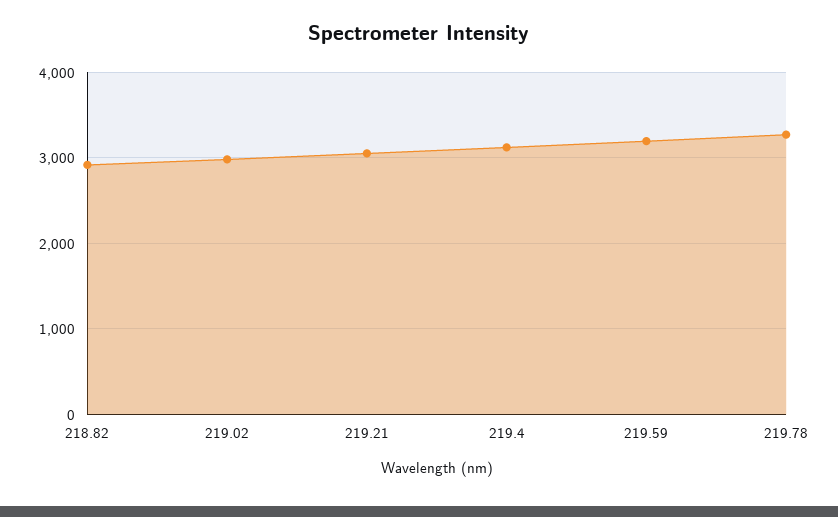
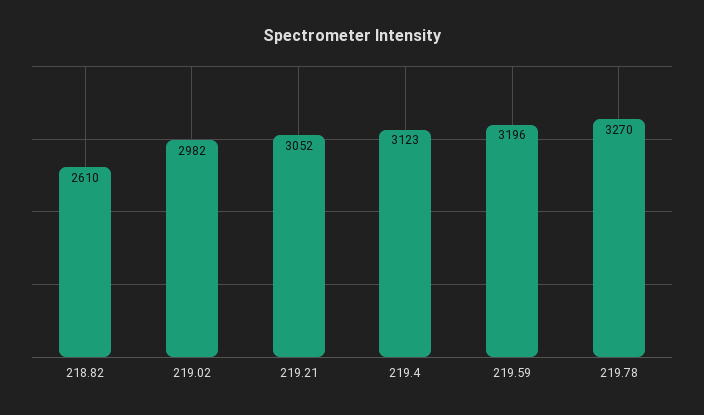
218.82: 2900 -> 2610

